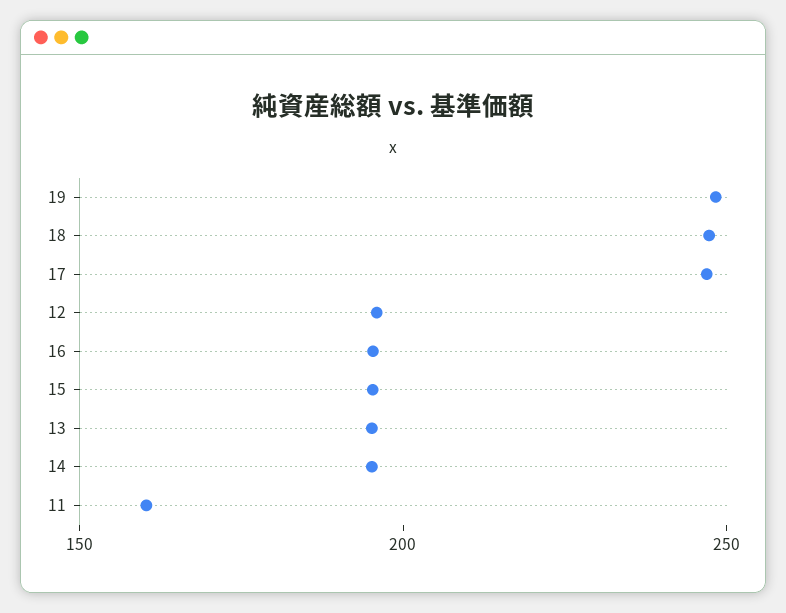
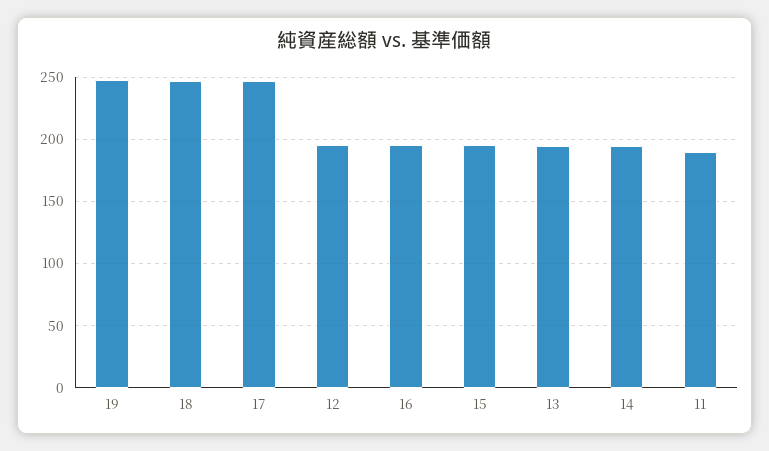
11: 160 -> 190

